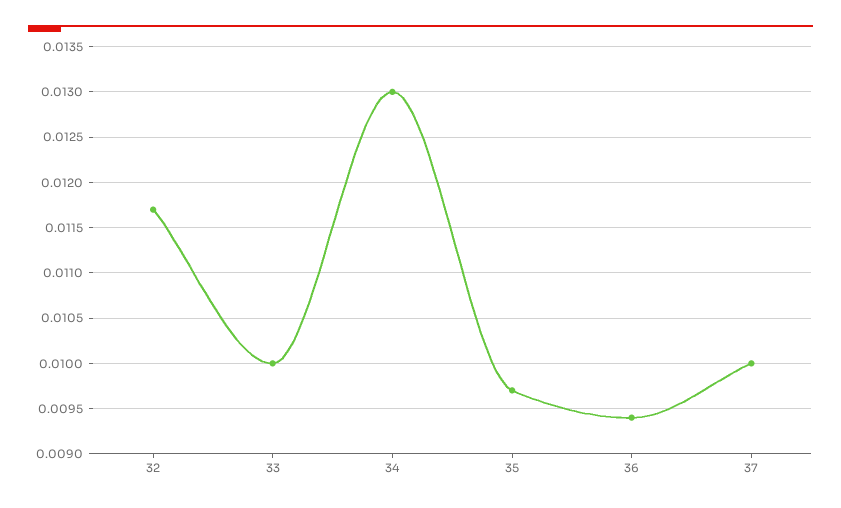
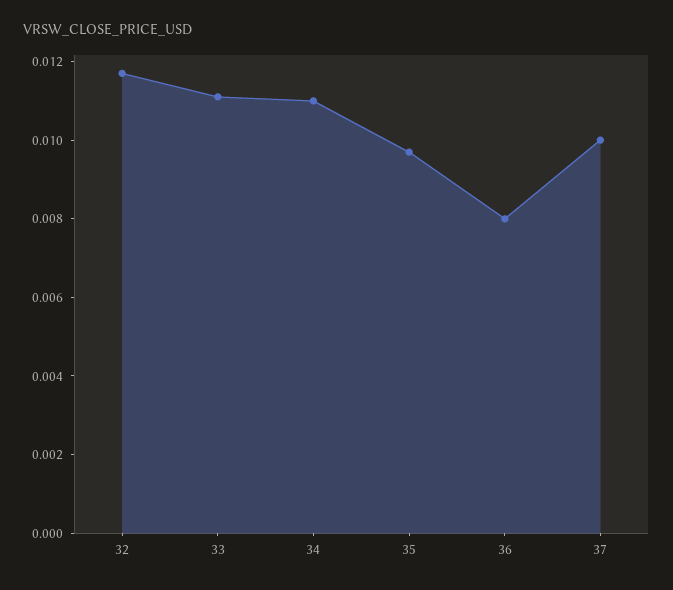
33: 0.01 -> 0.011
34: 0.013 -> 0.011
36: 0.0094 -> 0.008

